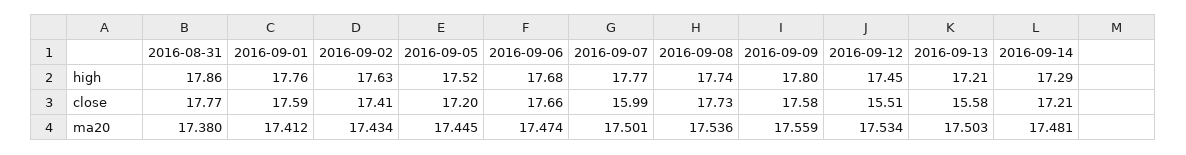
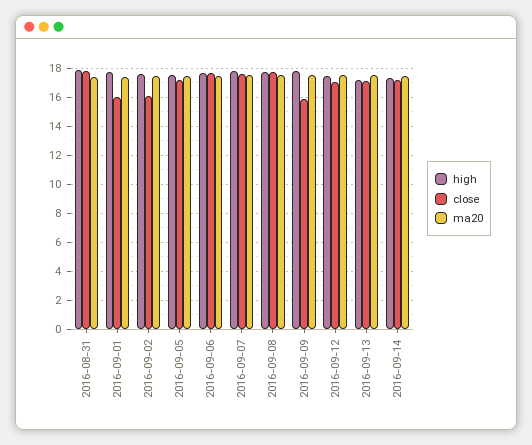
close, 2016-09-01: 17.59 -> 16
close, 2016-09-02: 17.41 -> 16
close, 2016-09-07: 15.99 -> 17.5
close, 2016-09-09: 17.58 -> 16
close, 2016-09-12: 15.51 -> 17
close, 2016-09-13: 15.58 -> 17

